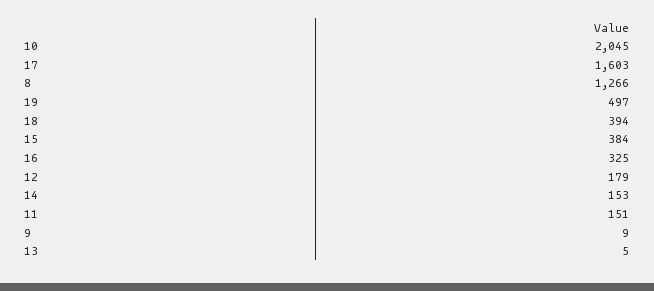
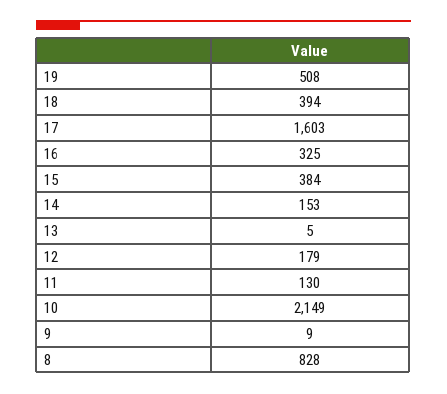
10: 2045 -> 2149
8: 1266 -> 828
19: 497 -> 508
11: 151 -> 130

